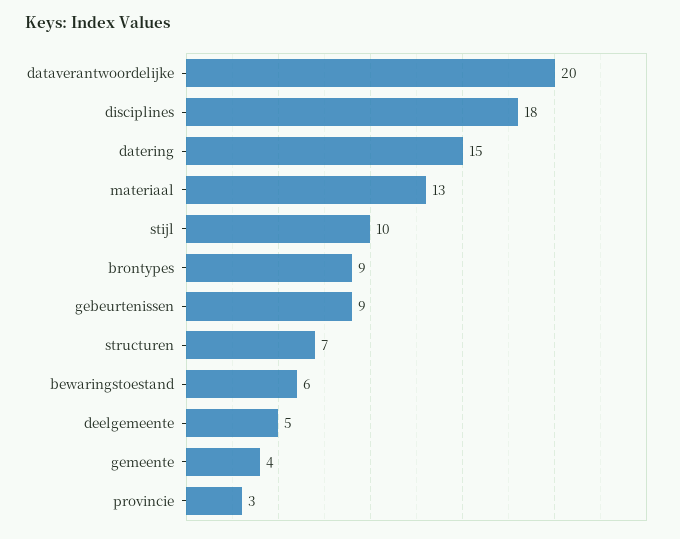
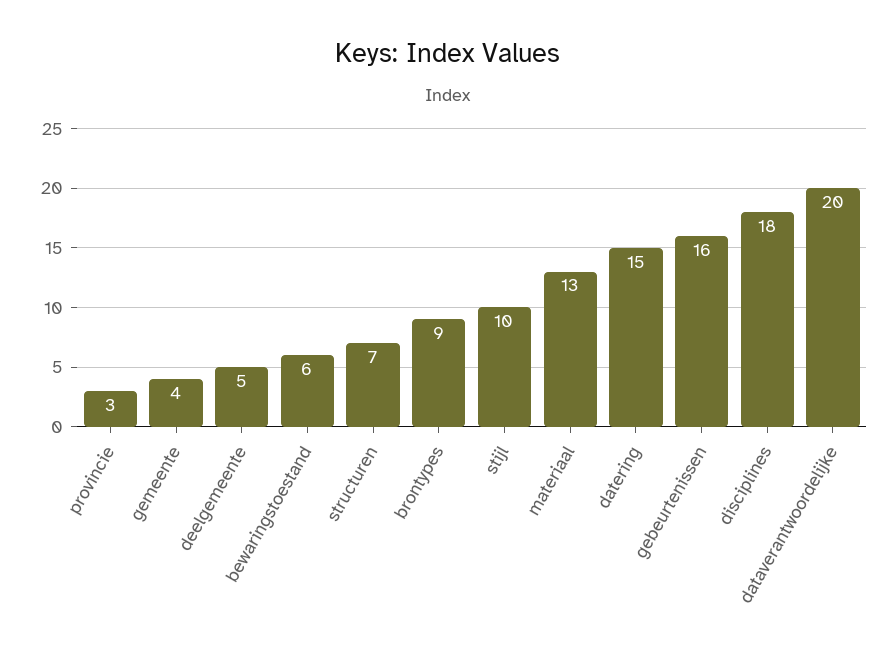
gebeurtenissen: 9 -> 16

